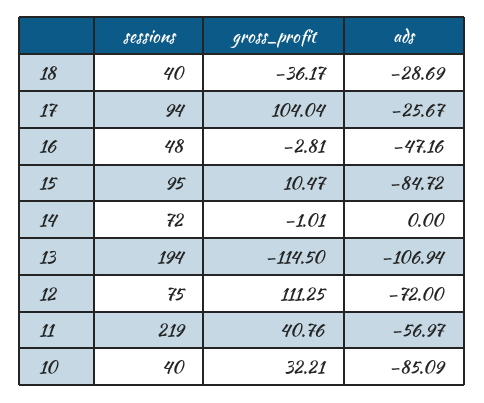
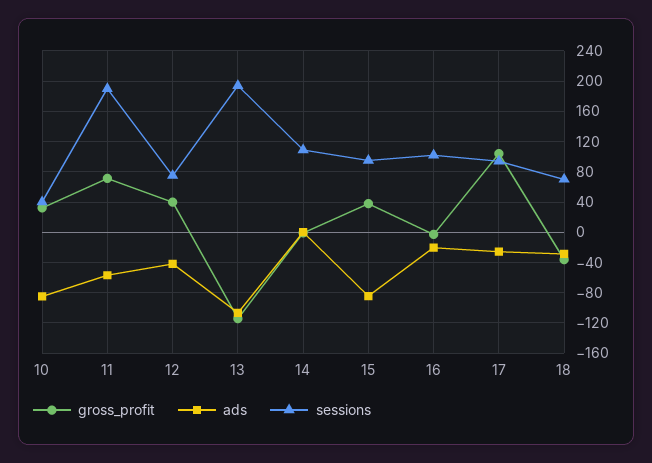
sessions, 18: 40 -> 70
sessions, 16: 48 -> 100
ads, 16: -47.16 -> -20
gross_profit, 15: 10.47 -> 40
sessions, 14: 72 -> 110
gross_profit, 12: 111.25 -> 40
ads, 12: -72 -> -40
sessions, 11: 219 -> 190
gross_profit, 11: 40.76 -> 70

